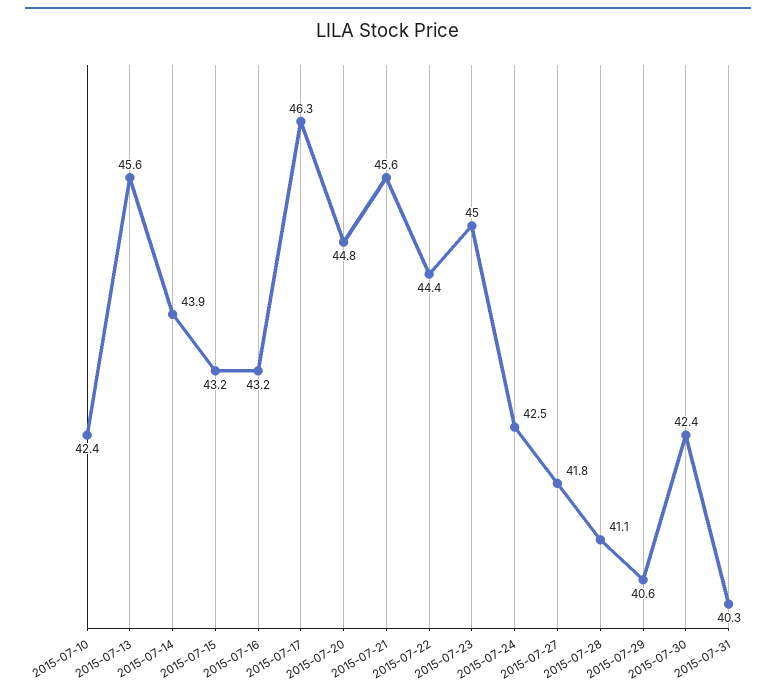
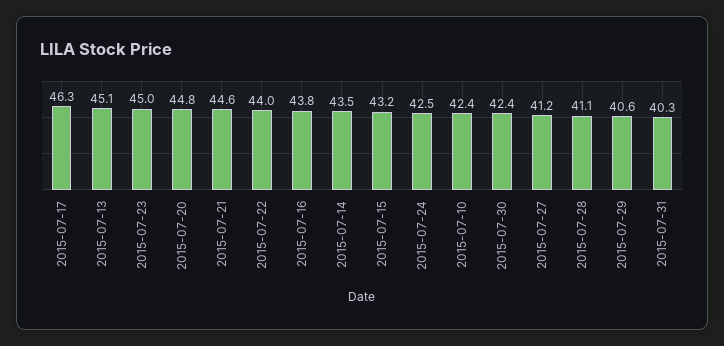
2015-07-13: 45.6 -> 45.1
2015-07-14: 43.9 -> 43.5
2015-07-16: 43.2 -> 43.8
2015-07-21: 45.6 -> 44.6
2015-07-22: 44.4 -> 44
2015-07-27: 41.8 -> 41.2

